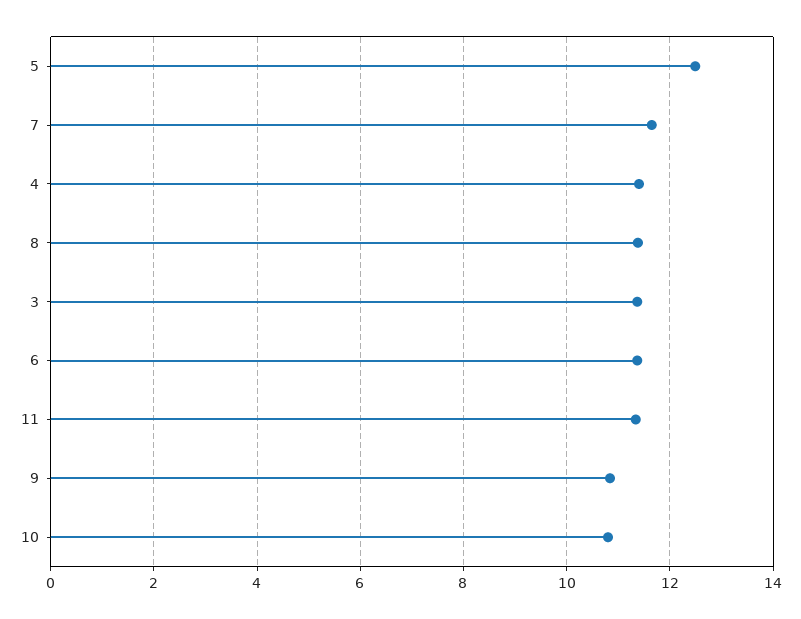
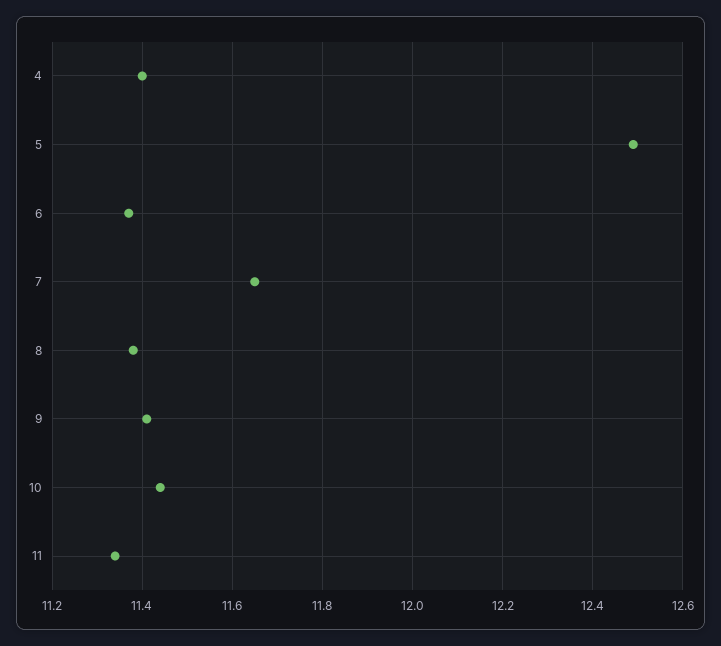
3: 11.4 -> none
9: 10.8 -> 11.4
10: 10.8 -> 11.45

